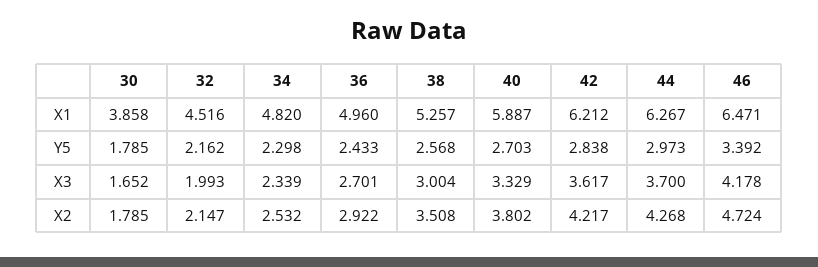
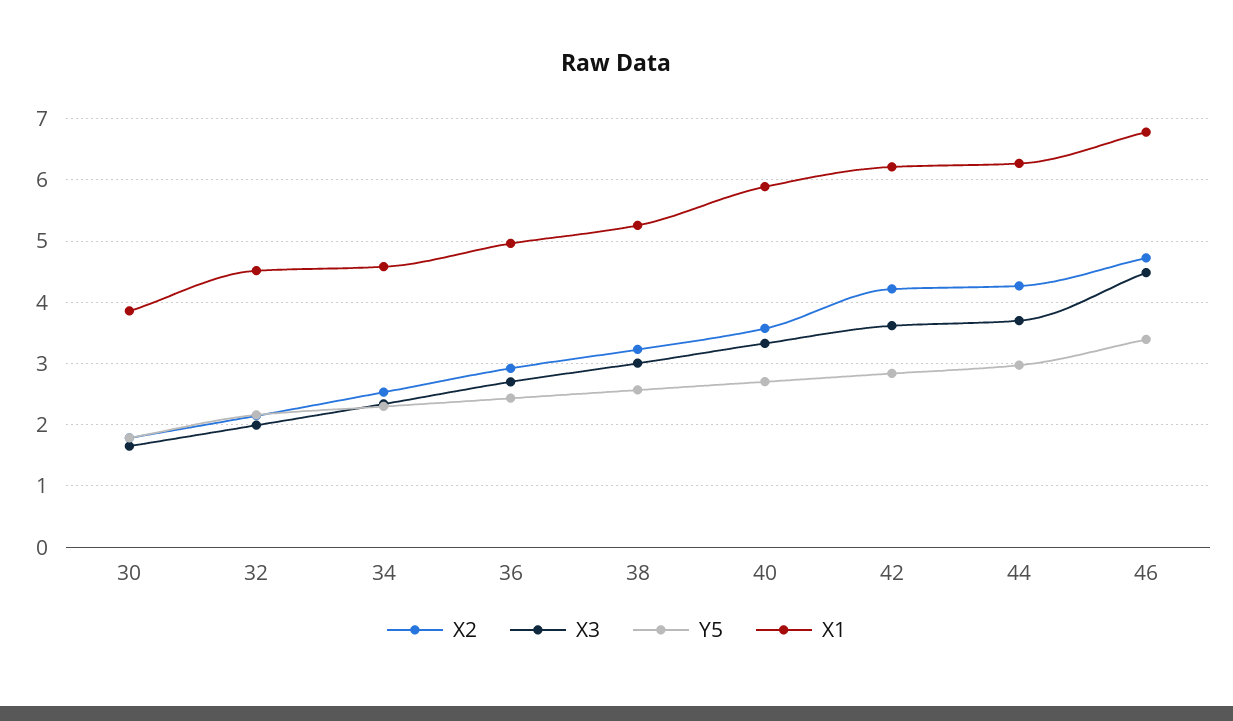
X1, 34: 4.82 -> 4.6
X1, 46: 6.471 -> 6.8
X3, 46: 4.178 -> 4.5
X2, 38: 3.508 -> 3.2
X2, 40: 3.802 -> 3.6

